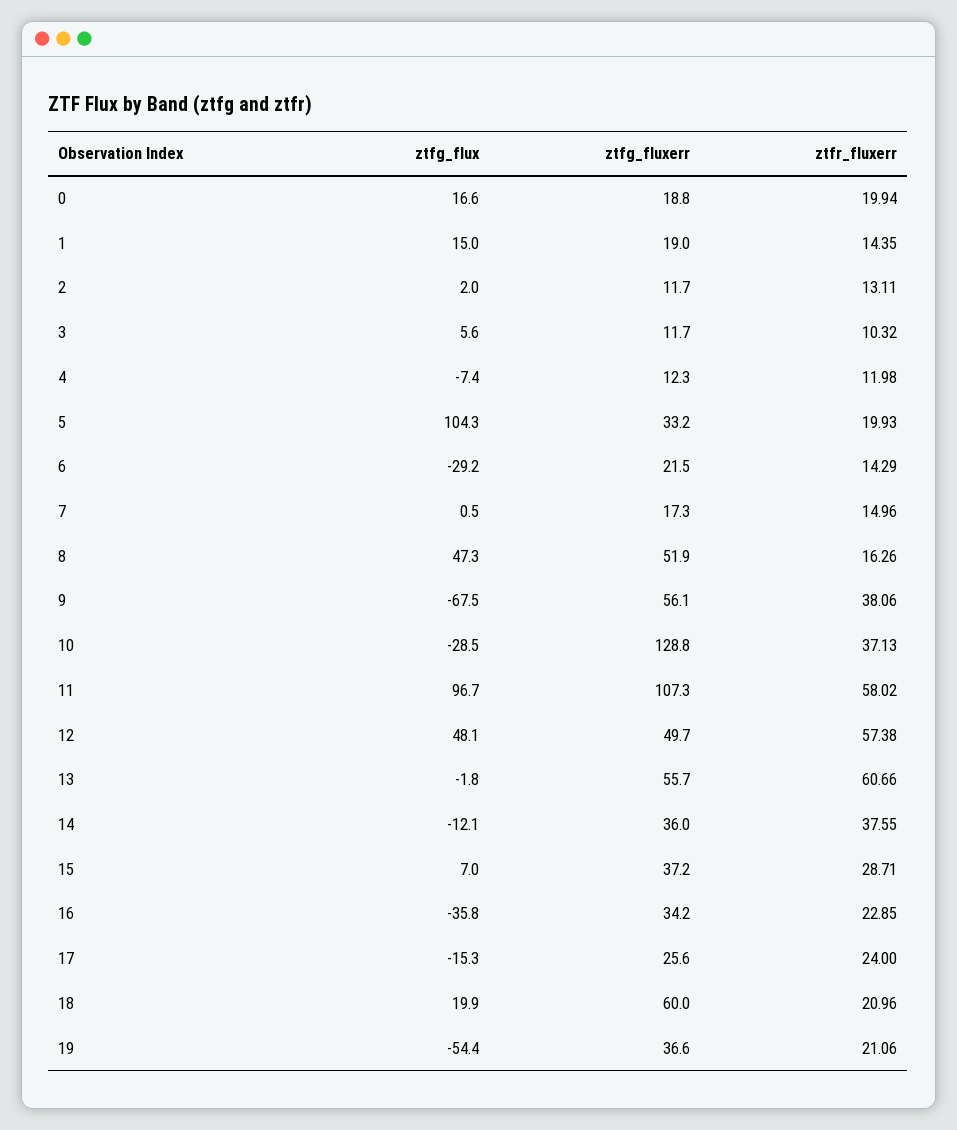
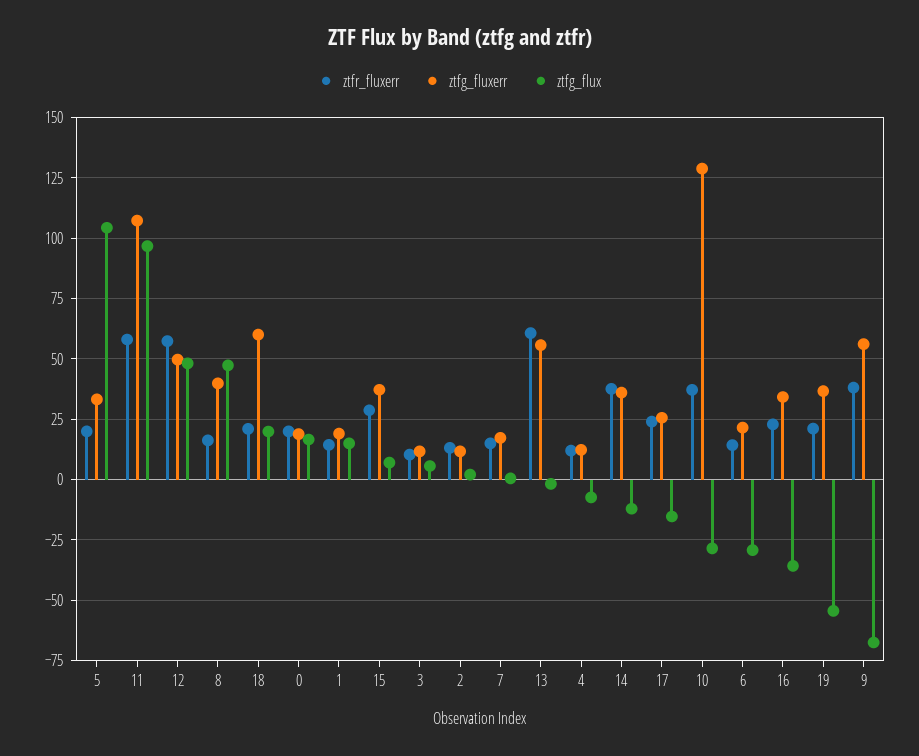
ztfg_fluxerr, 8: 51.9 -> 40

